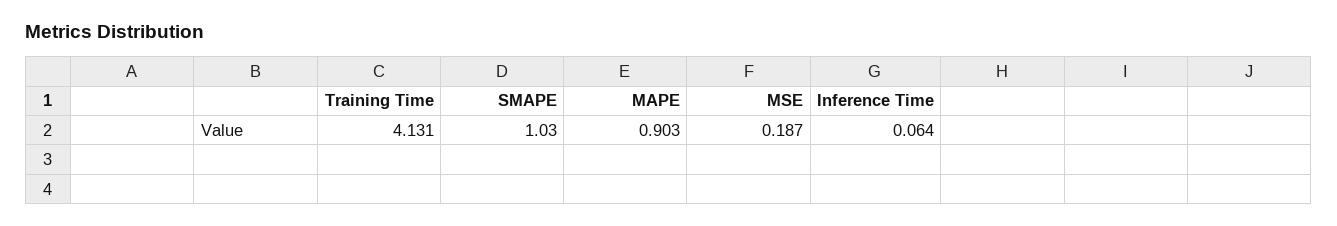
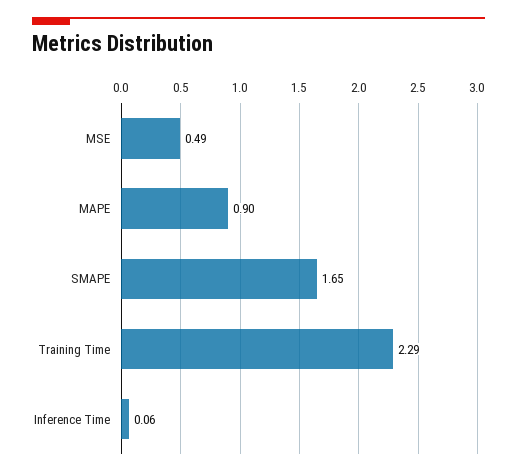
Training Time: 4.131 -> 2.29
SMAPE: 1.03 -> 1.65
MSE: 0.187 -> 0.49

